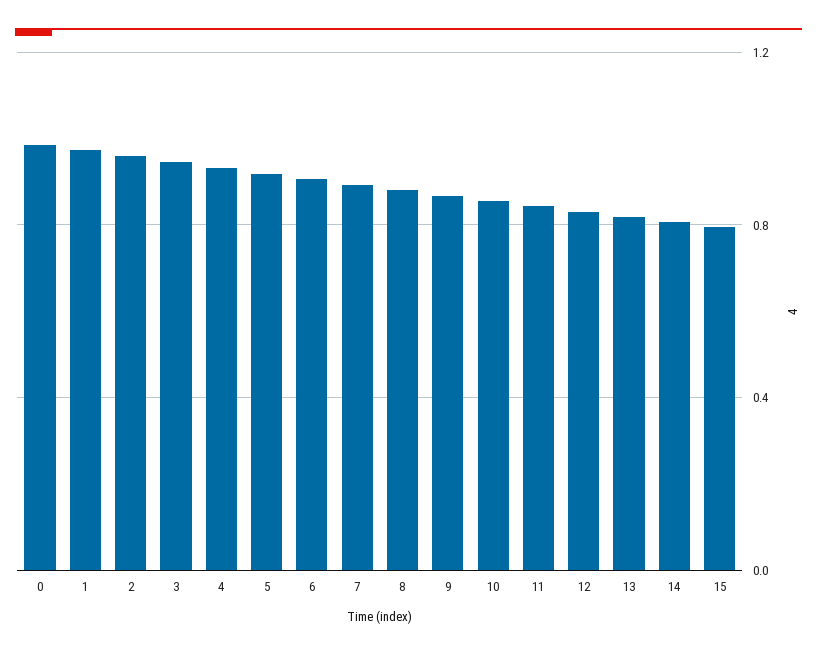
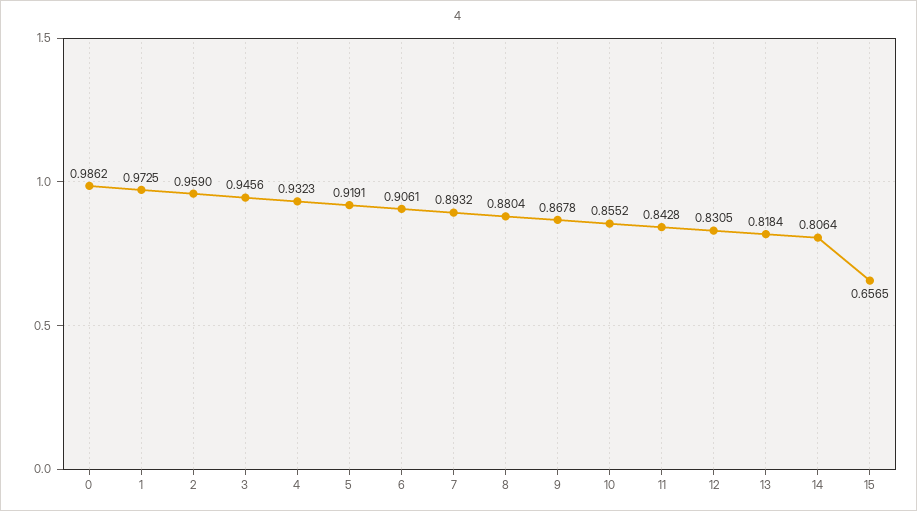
15: 0.8 -> 0.6565

